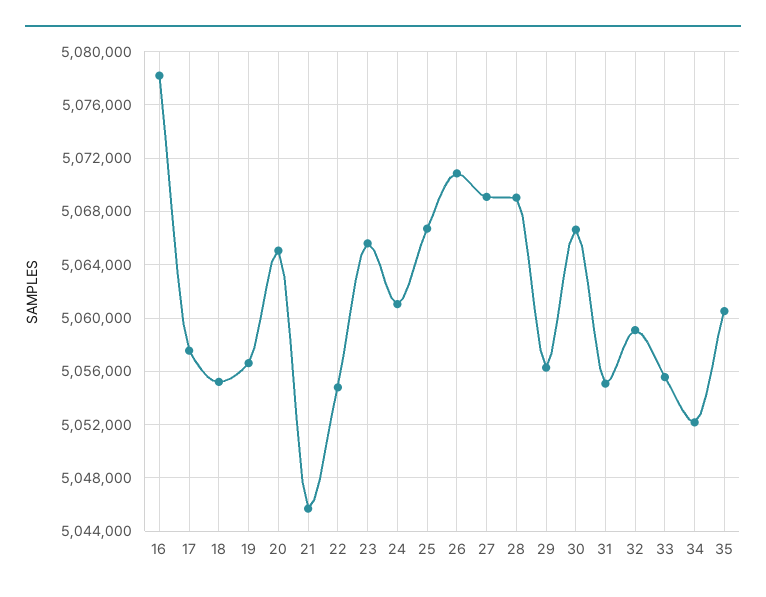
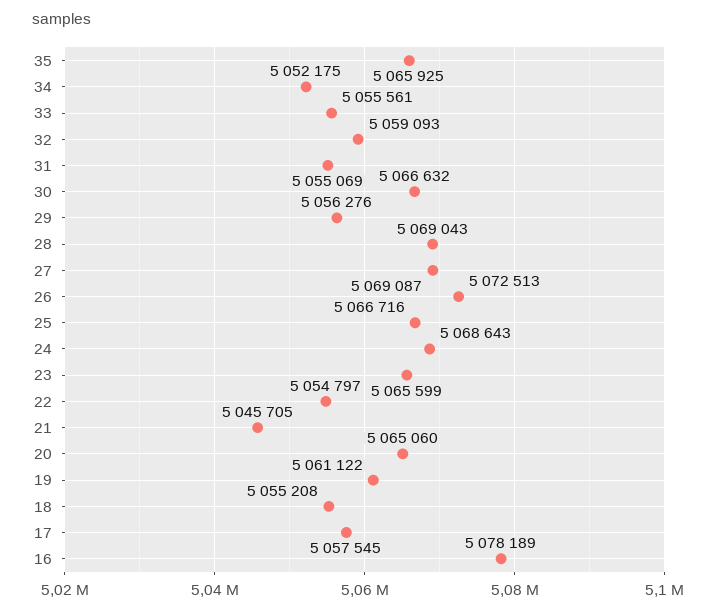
19: 5056500 -> 5061122
24: 5061000 -> 5068643
26: 5071000 -> 5072513
35: 5060500 -> 5065925

